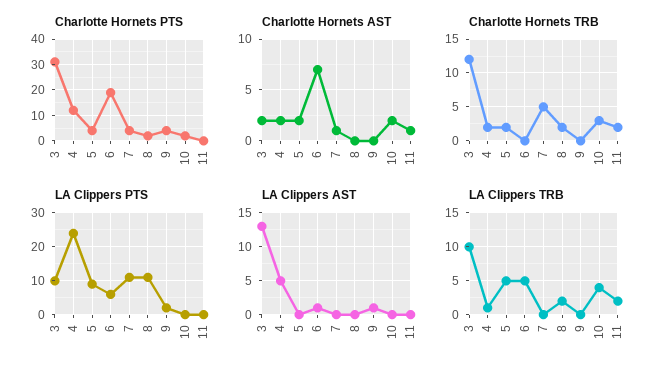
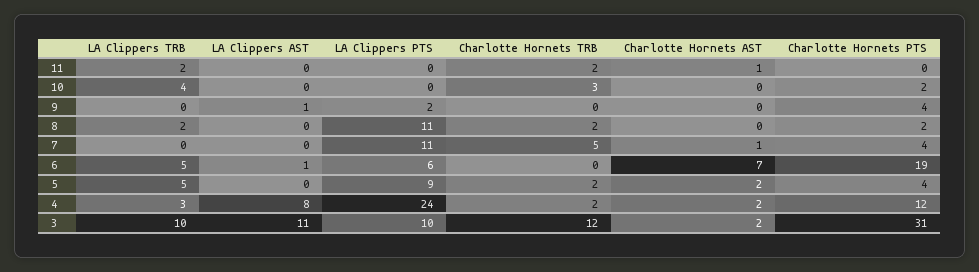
Charlotte Hornets AST, 10: 2 -> 0
LA Clippers AST, 3: 13 -> 11
LA Clippers AST, 4: 5 -> 8
LA Clippers TRB, 4: 1 -> 3

